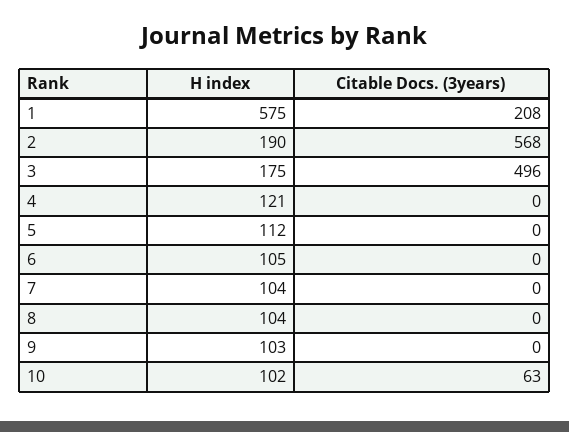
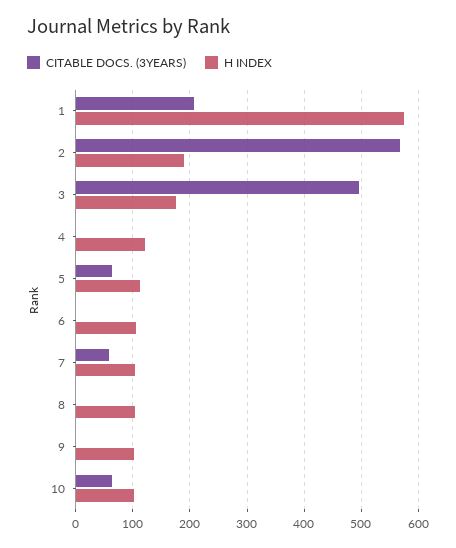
Citable Docs. (3years), 5: 0 -> 60
Citable Docs. (3years), 7: 0 -> 60

